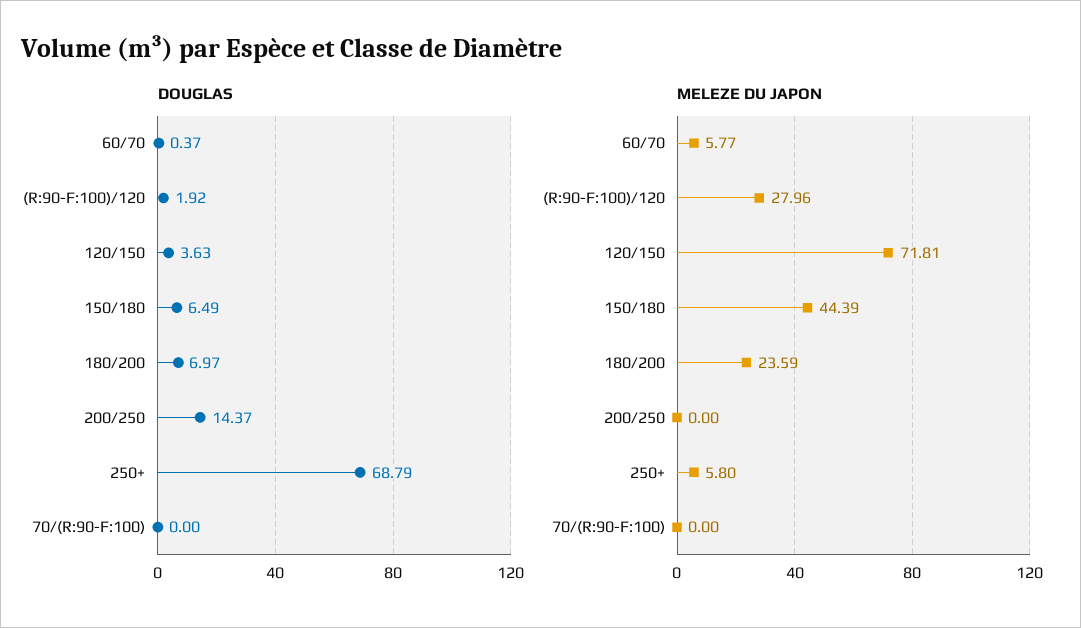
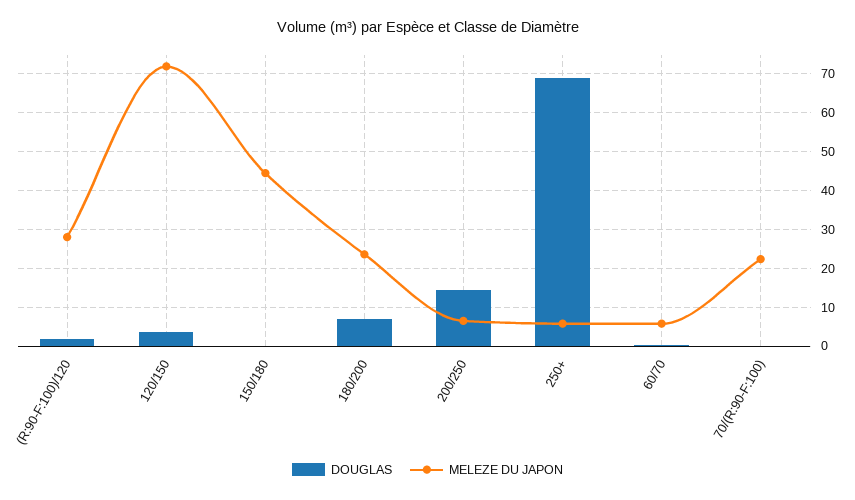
DOUGLAS, 150/180: 6.49 -> 0
MELEZE DU JAPON, 200/250: 0 -> 6
MELEZE DU JAPON, 70/(R:90-F:100): 0 -> 22

